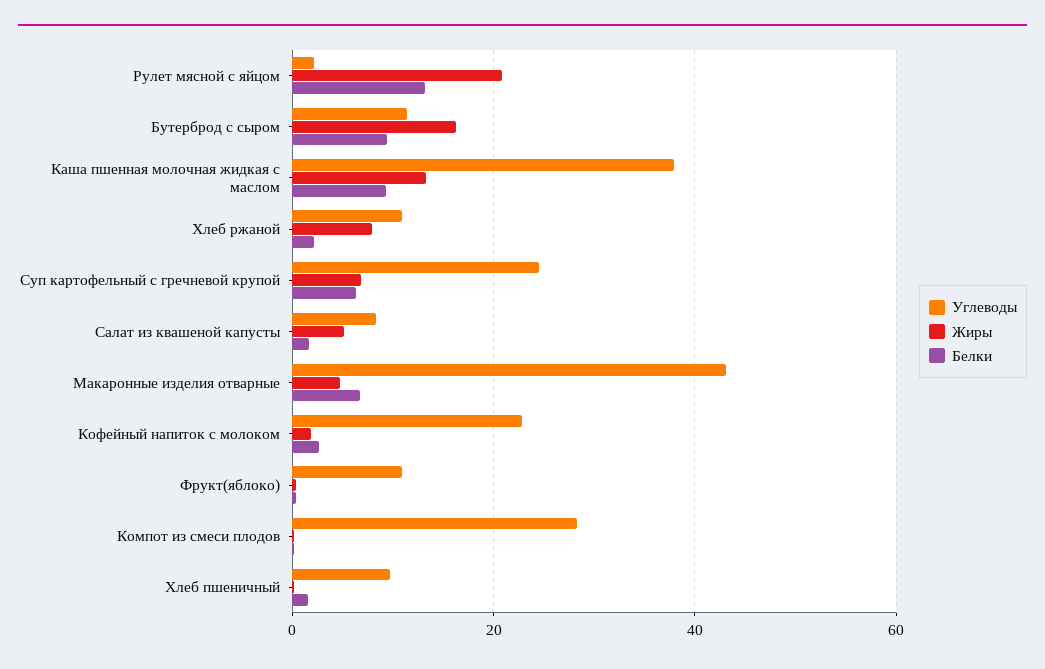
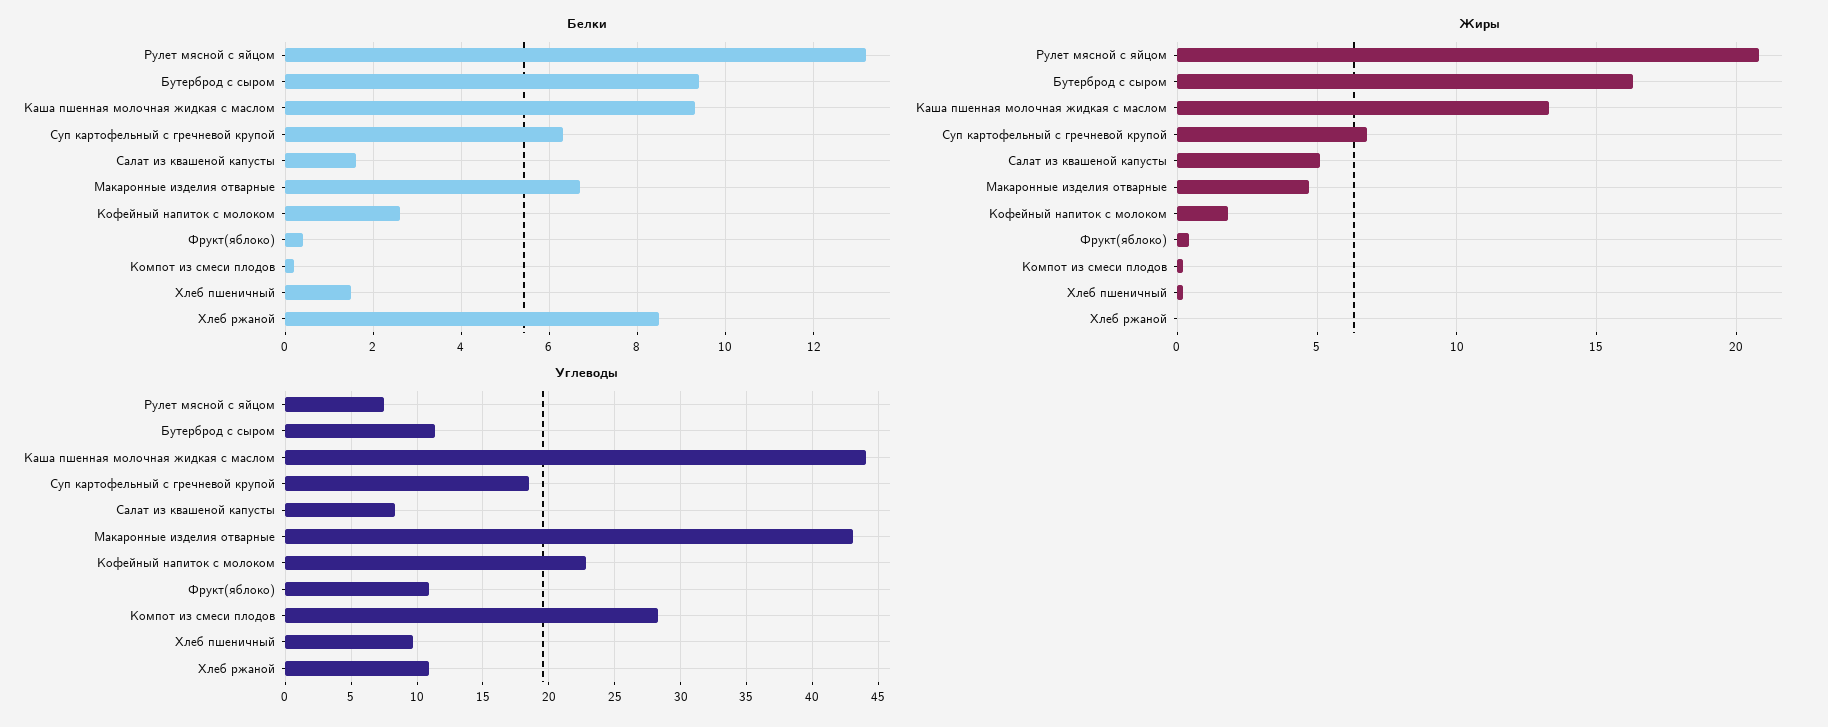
Углеводы, Рулет мясной с яйцом: 2 -> 7.5
Углеводы, Каша пшенная молочная жидкая с маслом: 38 -> 44
Жиры, Хлеб ржаной: 8 -> 0
Белки, Хлеб ржаной: 2 -> 8.5
Углеводы, Суп картофельный с гречневой крупой: 24 -> 18.5

